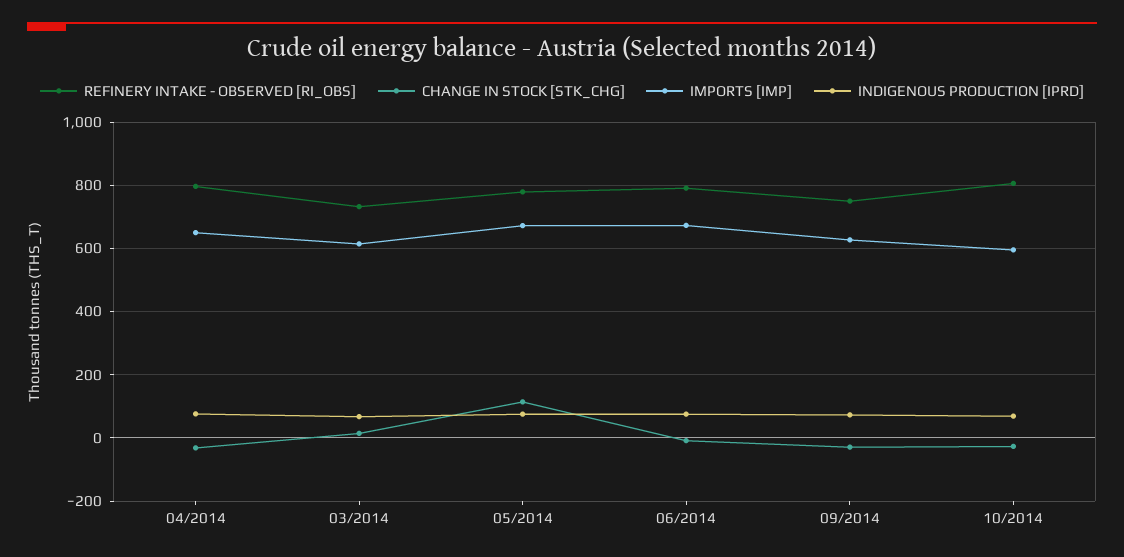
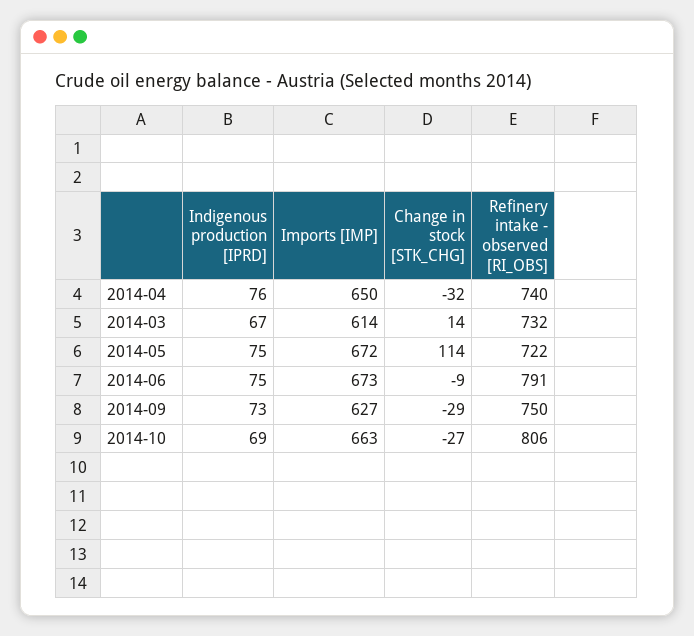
REFINERY INTAKE - OBSERVED [RI_OBS], 04/2014: 800 -> 740
REFINERY INTAKE - OBSERVED [RI_OBS], 05/2014: 780 -> 722
IMPORTS [IMP], 10/2014: 600 -> 663

